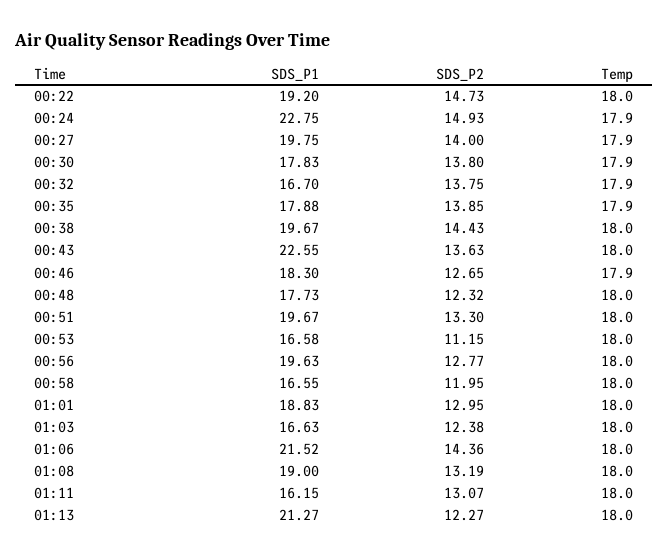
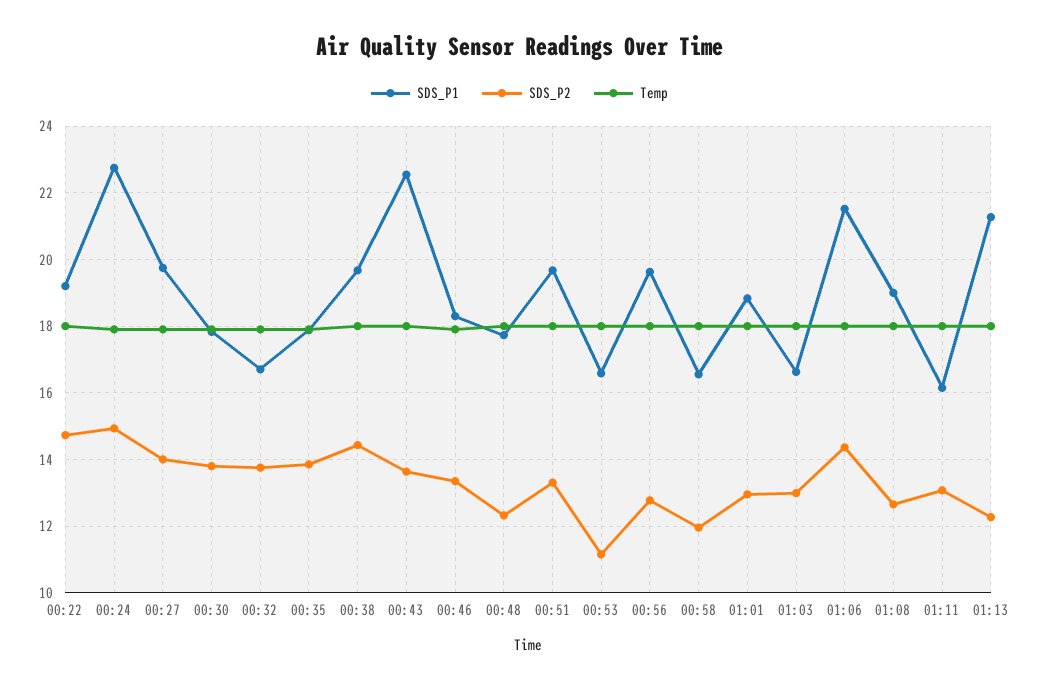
SDS_P2, 00:46: 12.65 -> 13.4
SDS_P2, 01:03: 12.38 -> 13
SDS_P2, 01:08: 13.19 -> 12.6

